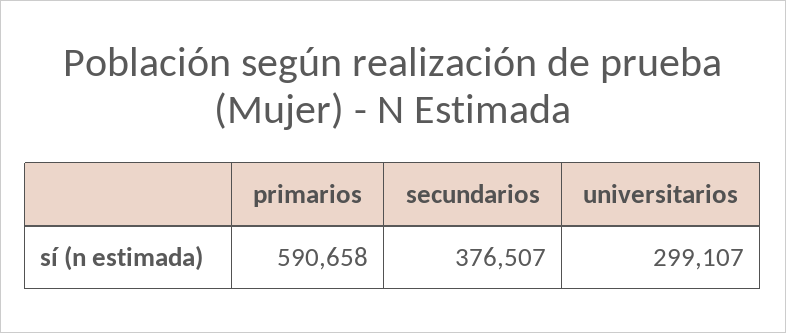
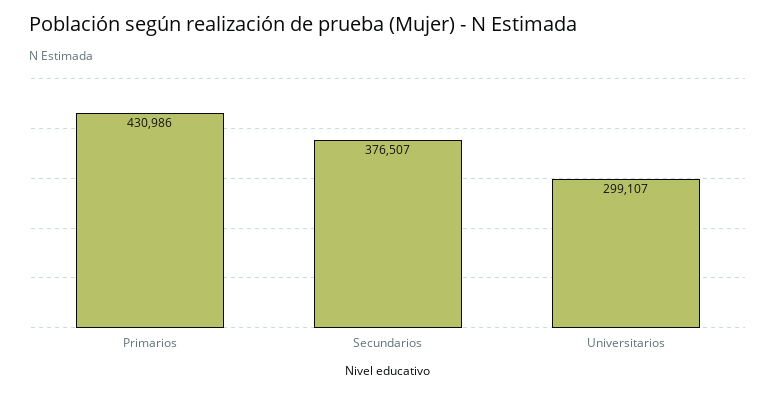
primarios: 590658 -> 430986

